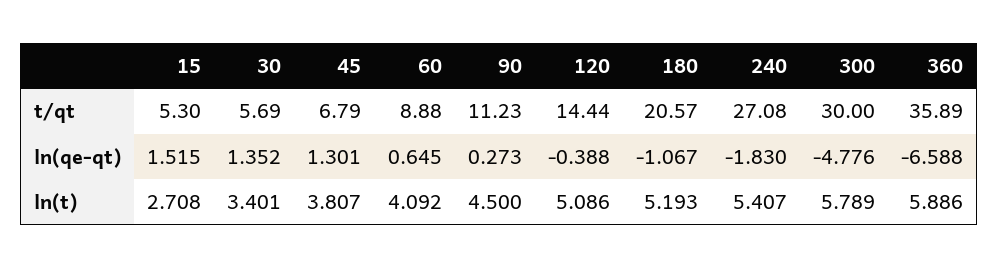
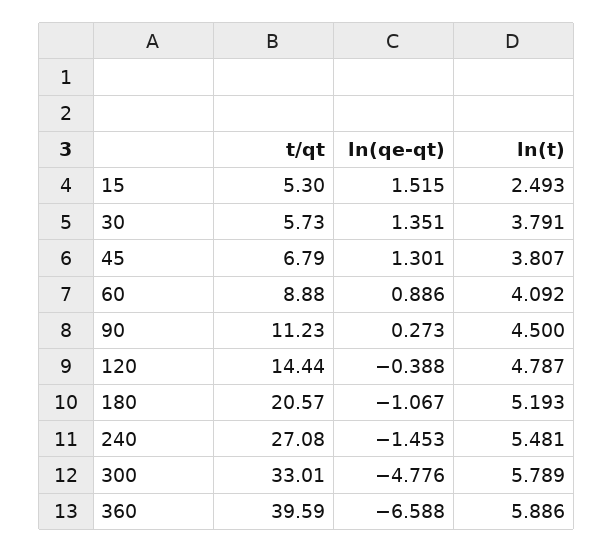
30, t/qt: 5.69 -> 5.73
300, t/qt: 30 -> 33.01
360, t/qt: 35.89 -> 39.59
30, ln(qe-qt): 1.352 -> 1.351
60, ln(qe-qt): 0.645 -> 0.886
240, ln(qe-qt): -1.83 -> -1.453
15, ln(t): 2.708 -> 2.493
30, ln(t): 3.401 -> 3.791
120, ln(t): 5.086 -> 4.787
240, ln(t): 5.407 -> 5.481

